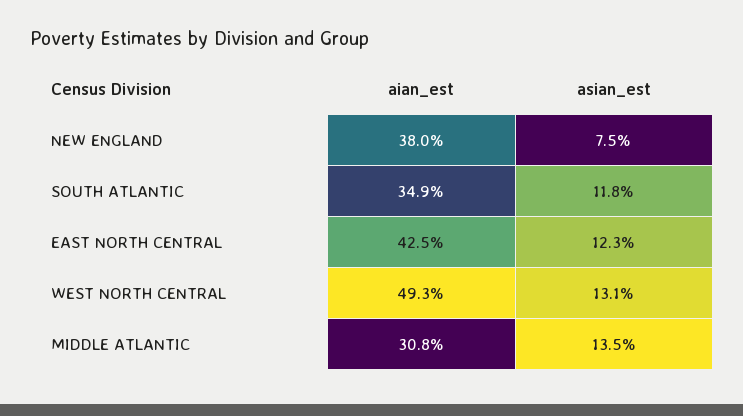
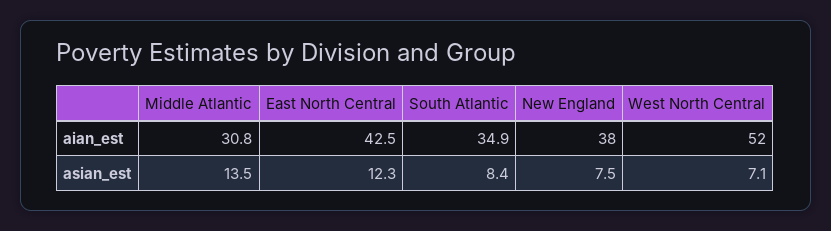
asian_est, SOUTH ATLANTIC: 11.8 -> 8.4
aian_est, WEST NORTH CENTRAL: 49.3 -> 52
asian_est, WEST NORTH CENTRAL: 13.1 -> 7.1

